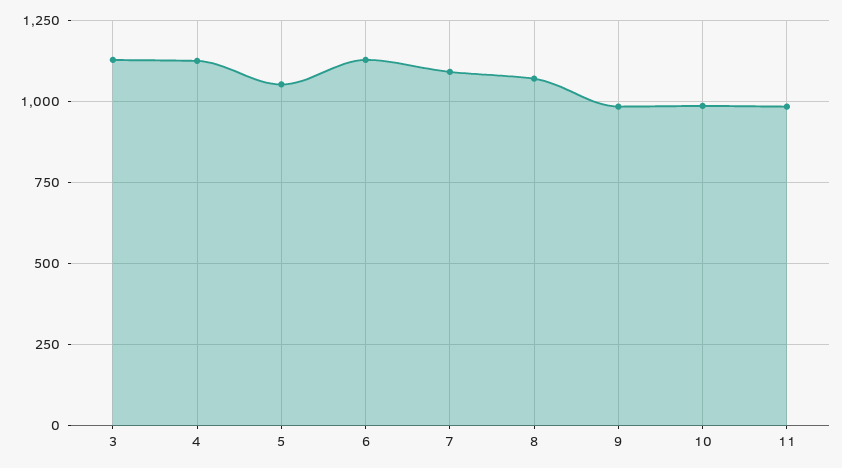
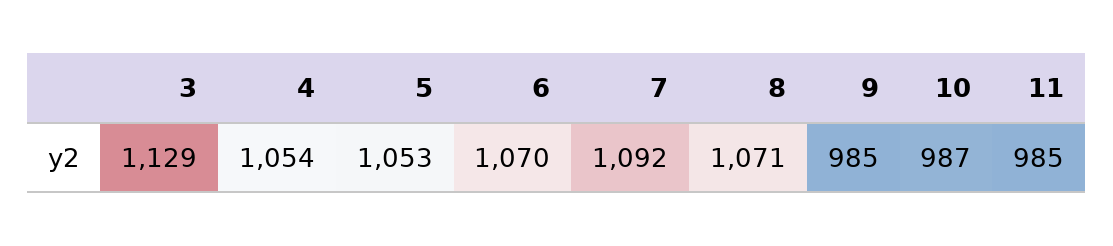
4: 1125 -> 1054
6: 1125 -> 1070

